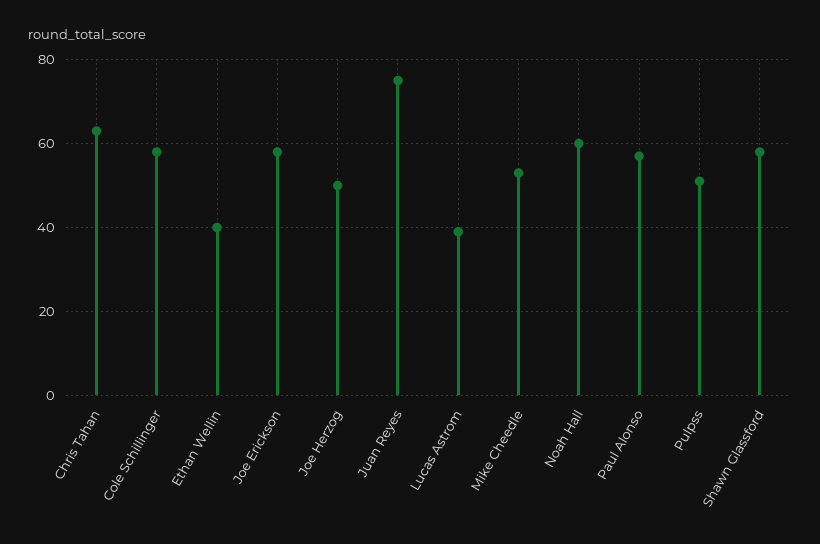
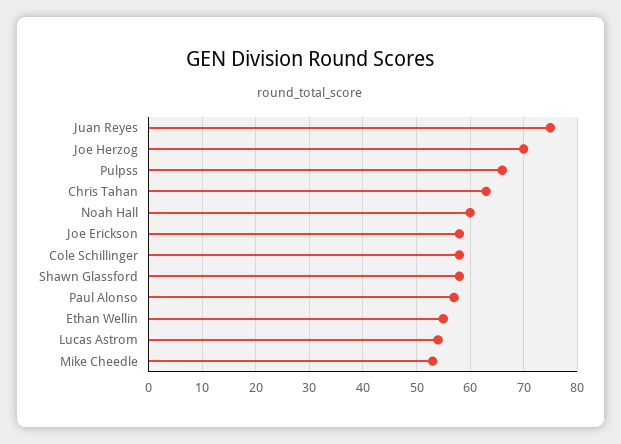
Ethan Wellin: 40 -> 55
Joe Herzog: 50 -> 70
Lucas Astrom: 40 -> 55
Pulpss: 50 -> 65

